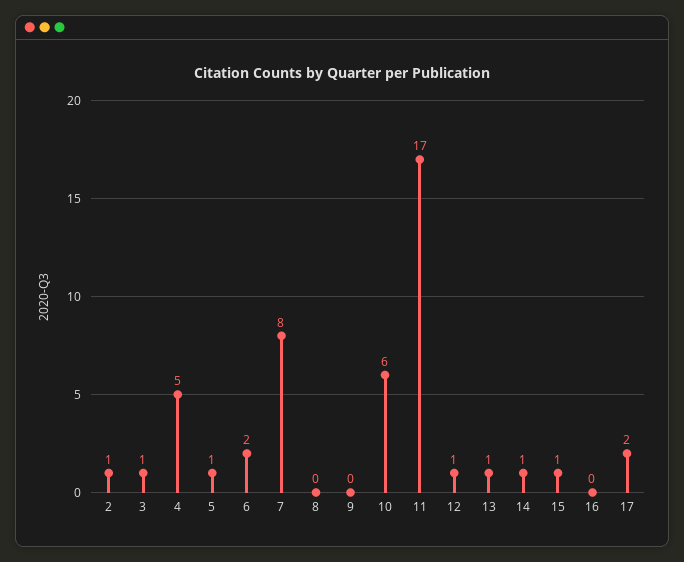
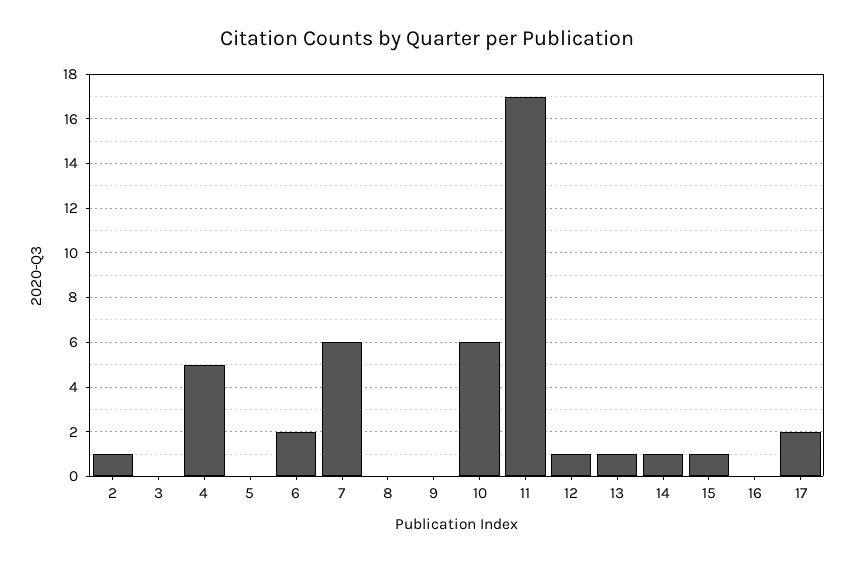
3: 1 -> 0
5: 1 -> 0
7: 8 -> 6

